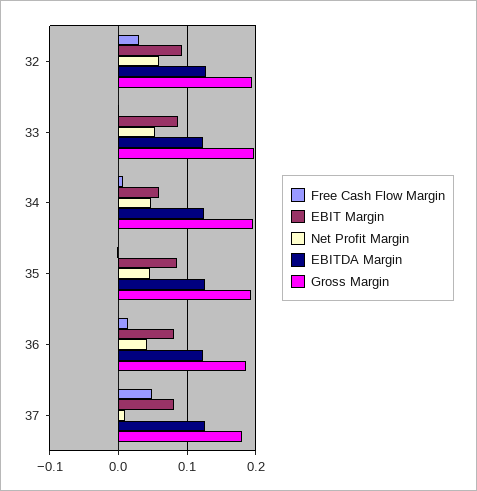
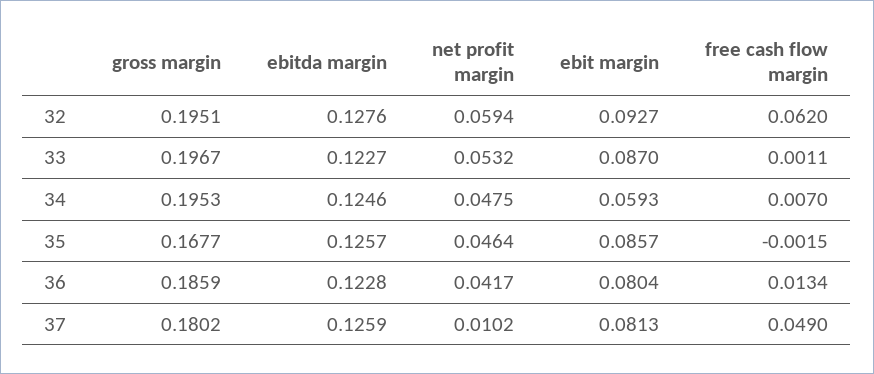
Free Cash Flow Margin, 32: 0.03 -> 0.062
Gross Margin, 35: 0.19 -> 0.1677

